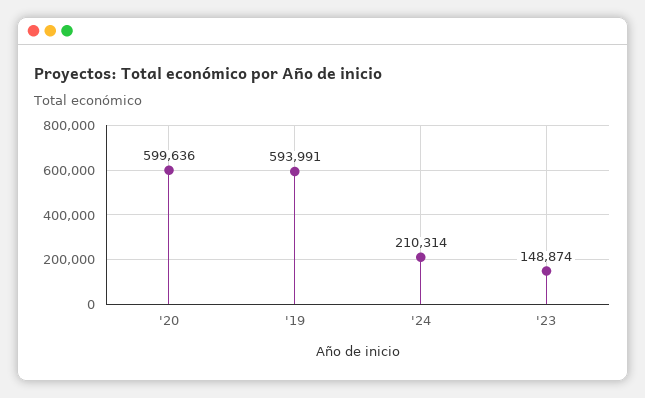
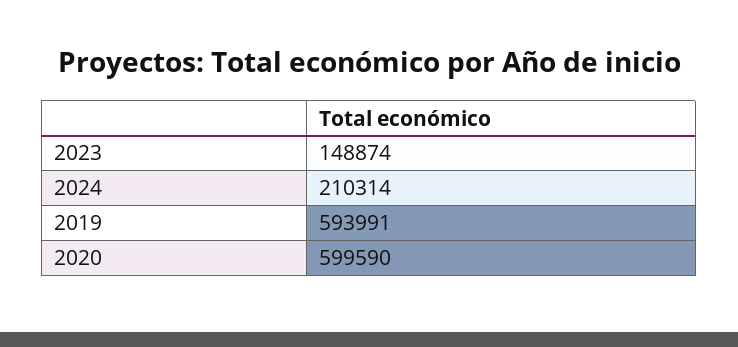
'20: 599636 -> 599590

